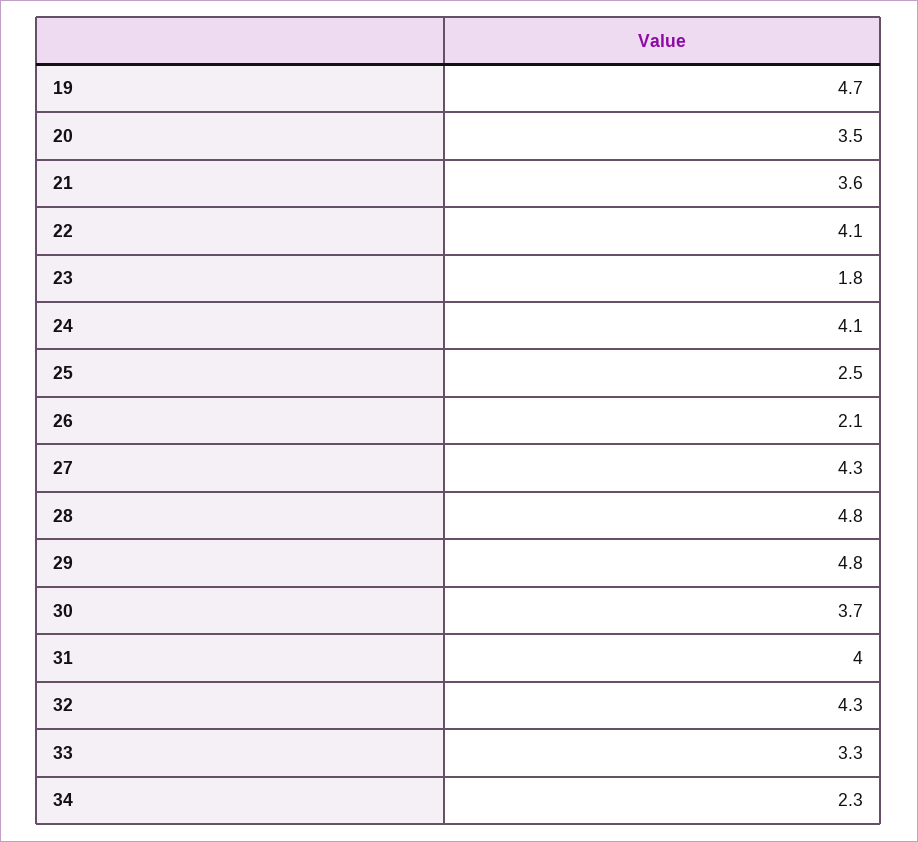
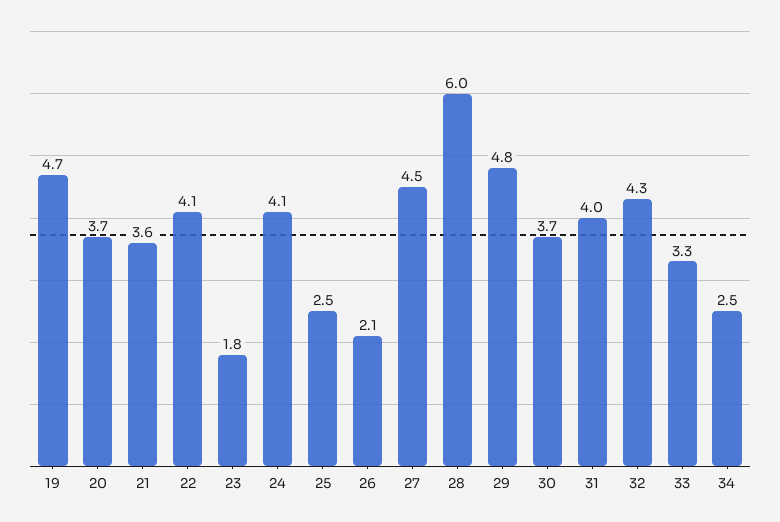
20: 3.5 -> 3.7
27: 4.3 -> 4.5
28: 4.8 -> 6
34: 2.3 -> 2.5

